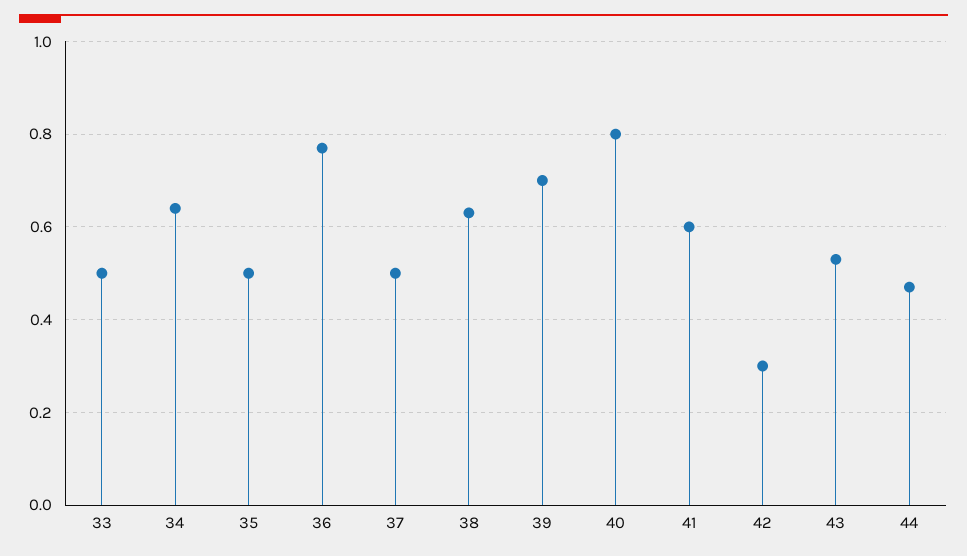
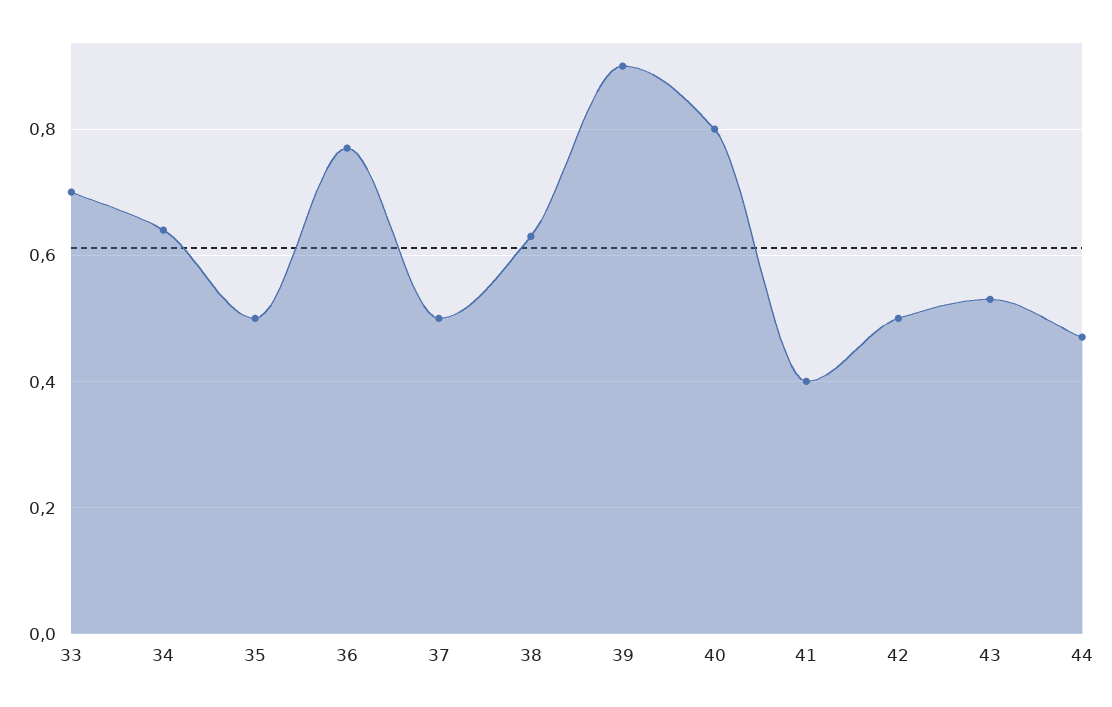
33: 0.5 -> 0.7
39: 0.7 -> 0.9
41: 0.6 -> 0.4
42: 0.3 -> 0.5

